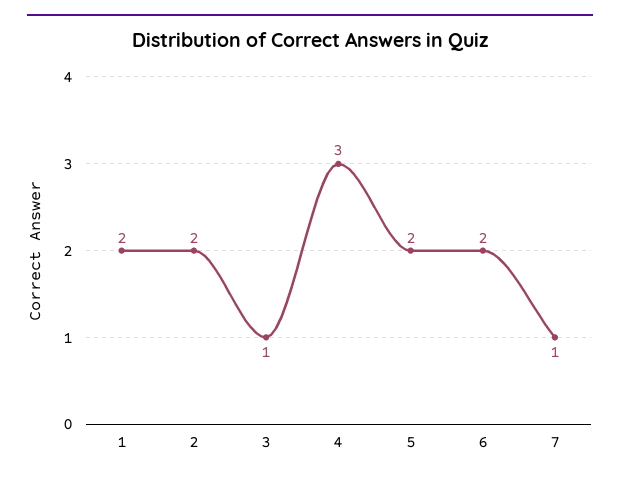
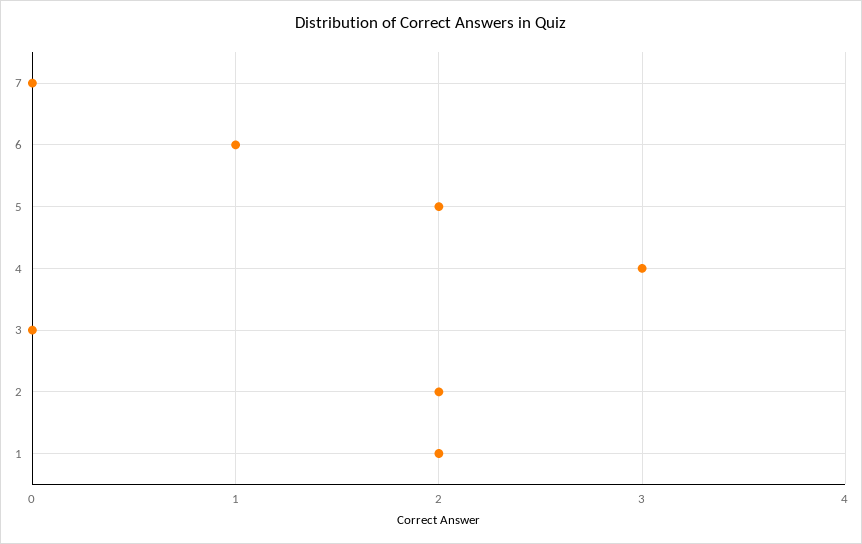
3: 1 -> 0
6: 2 -> 1
7: 1 -> 0

